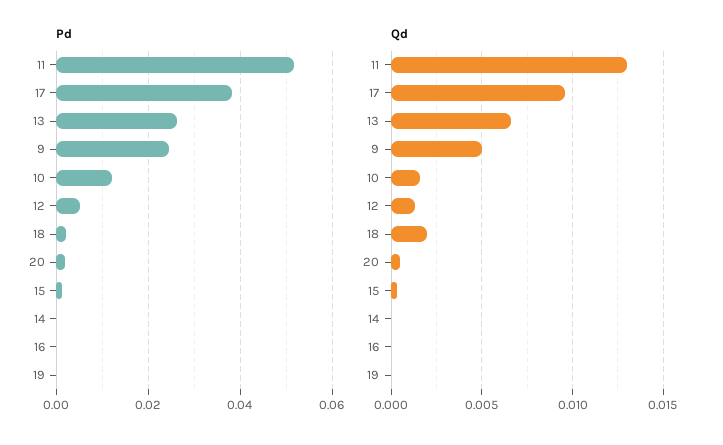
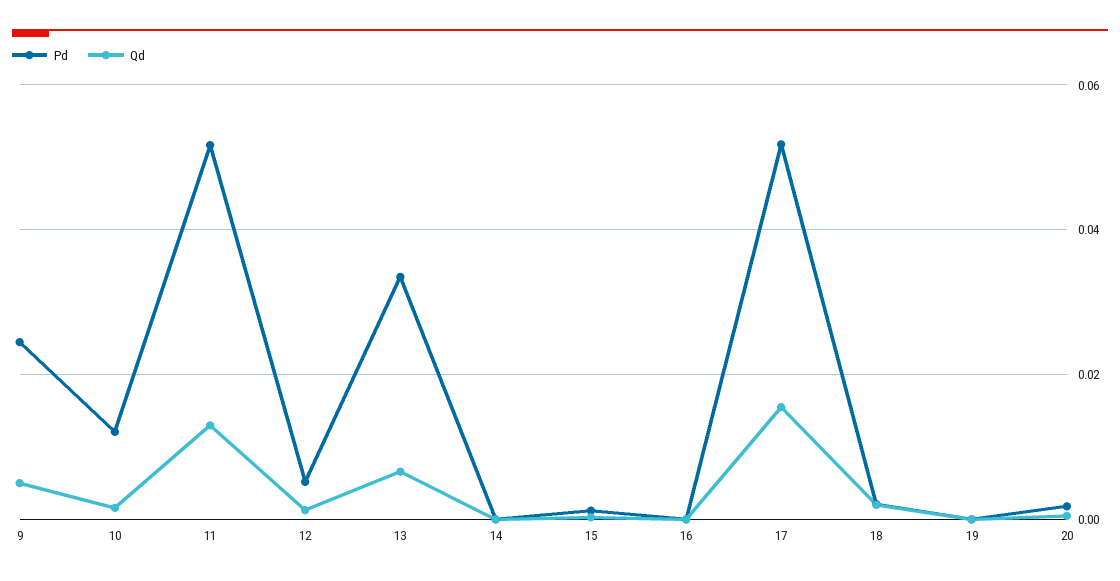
Pd, 17: 0.038 -> 0.052
Pd, 13: 0.026 -> 0.034
Qd, 17: 0.0095 -> 0.016

